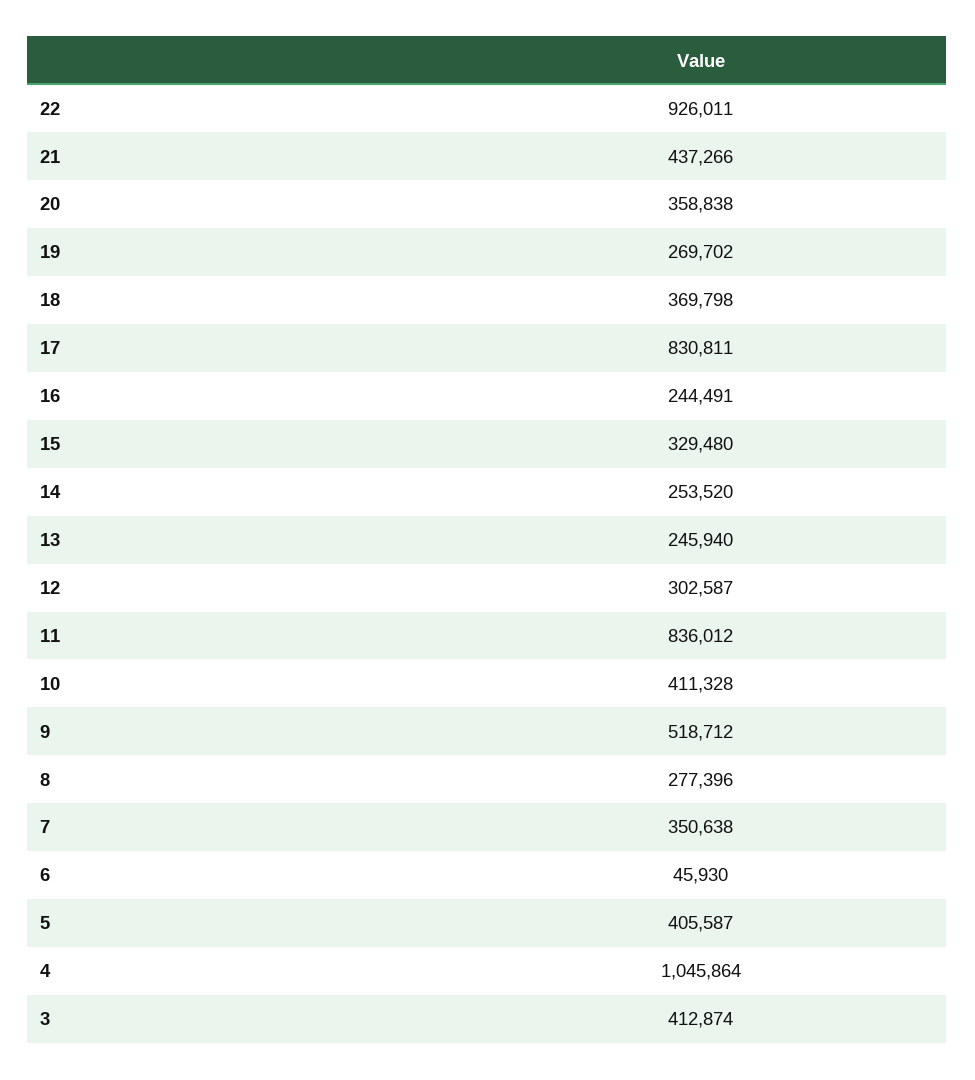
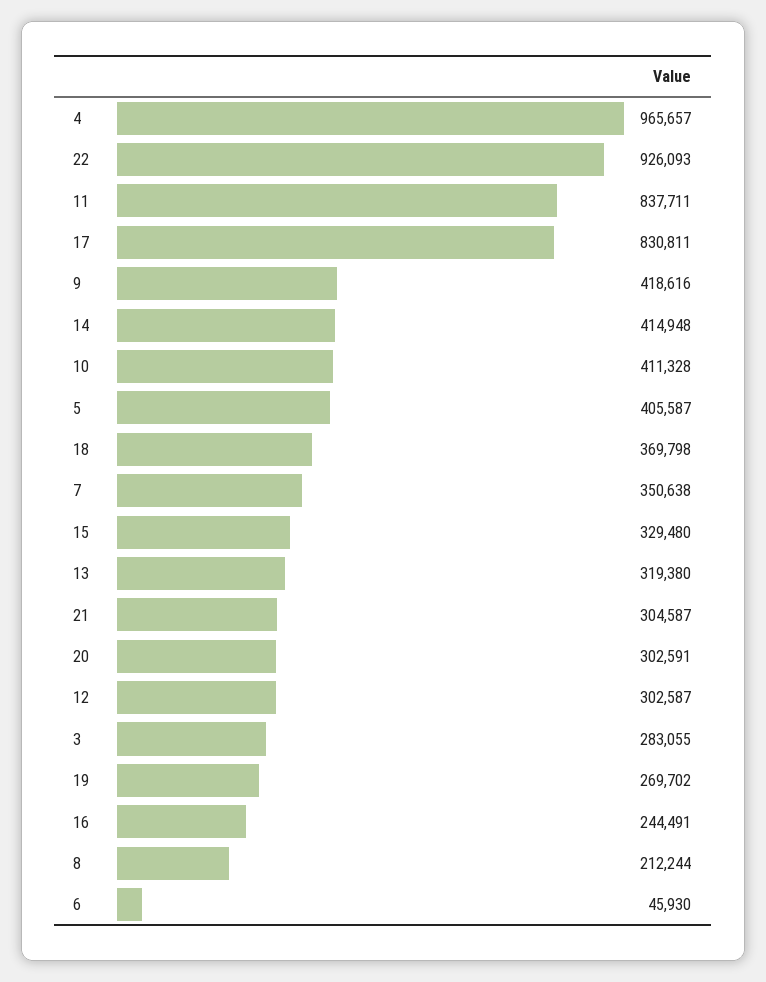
22: 926011 -> 926093
21: 437266 -> 304587
20: 358838 -> 302591
14: 253520 -> 414948
13: 245940 -> 319380
11: 836012 -> 837711
9: 518712 -> 418616
8: 277396 -> 212244
4: 1045864 -> 965657
3: 412874 -> 283055

